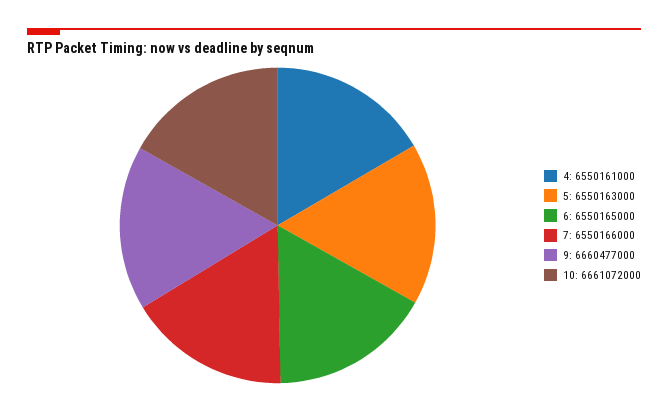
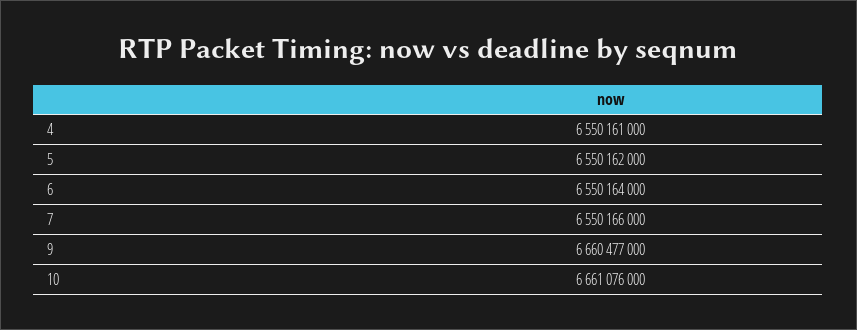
5: 6550163000 -> 6550162000
6: 6550165000 -> 6550164000
10: 6661072000 -> 6661076000

